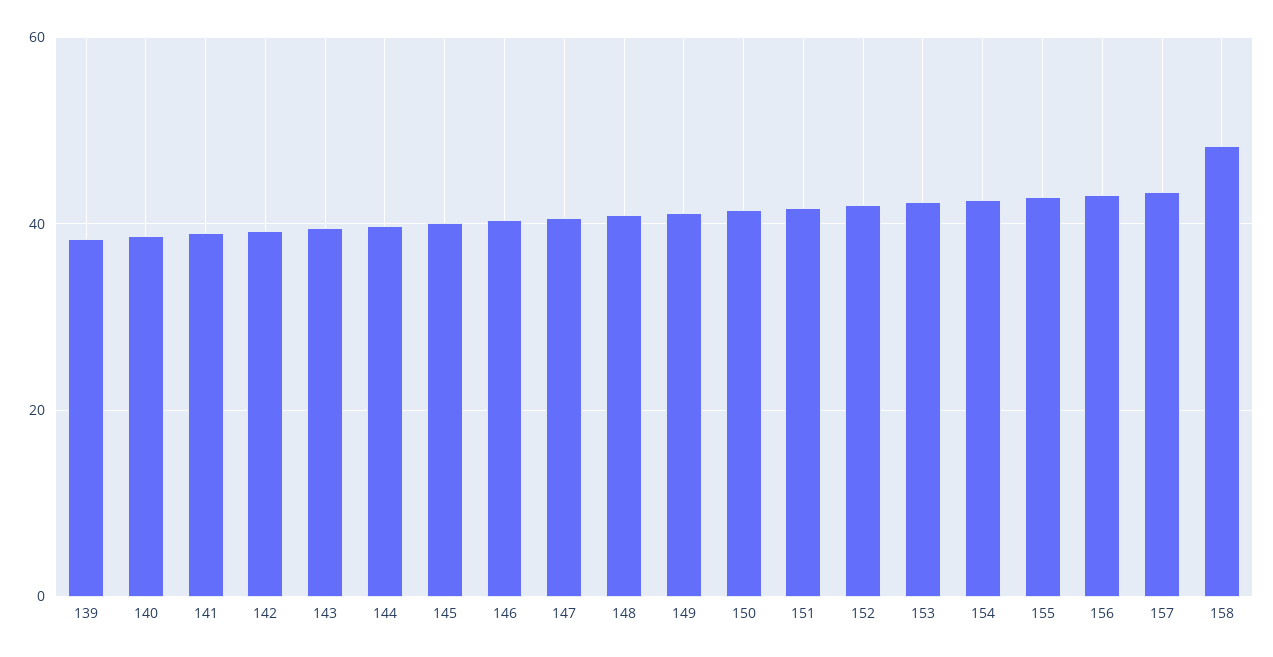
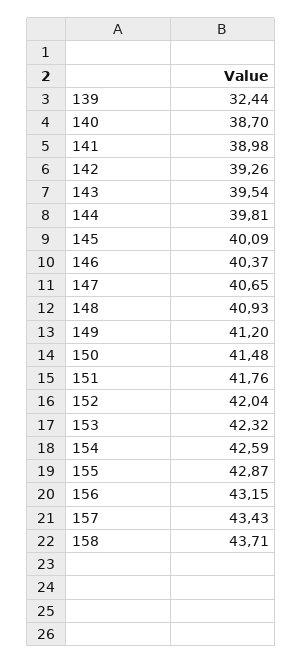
139: 38 -> 32.44
158: 48 -> 43.71

